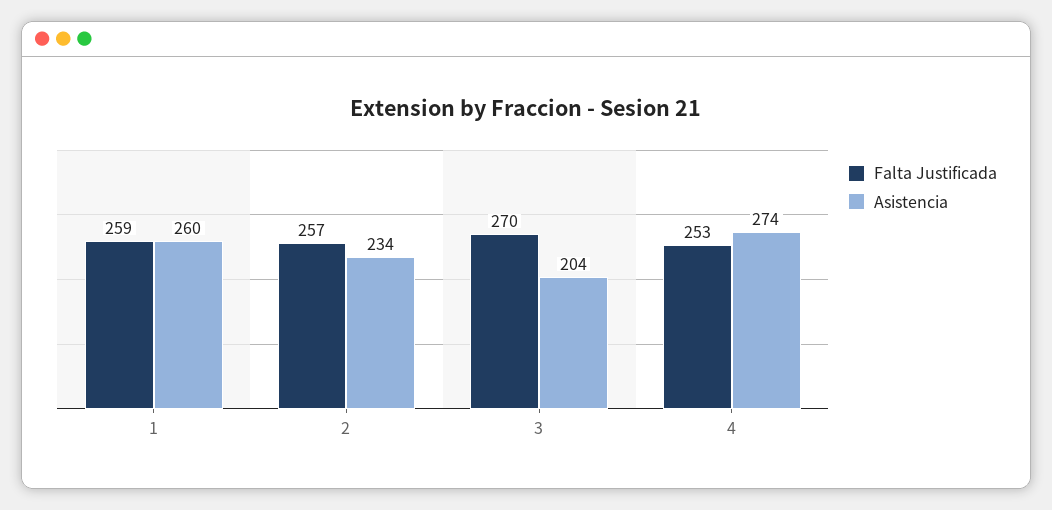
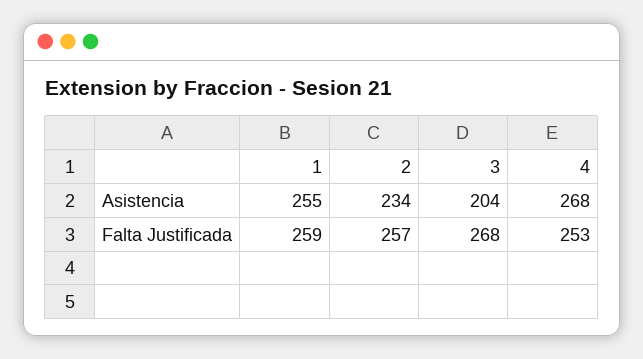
Asistencia, 1: 260 -> 255
Falta Justificada, 3: 270 -> 268
Asistencia, 4: 274 -> 268

